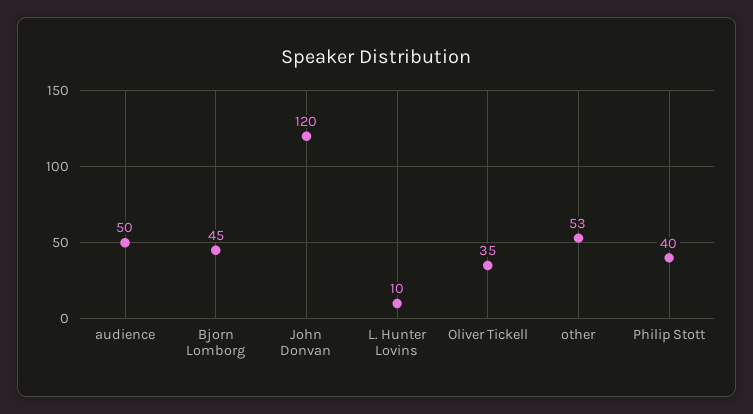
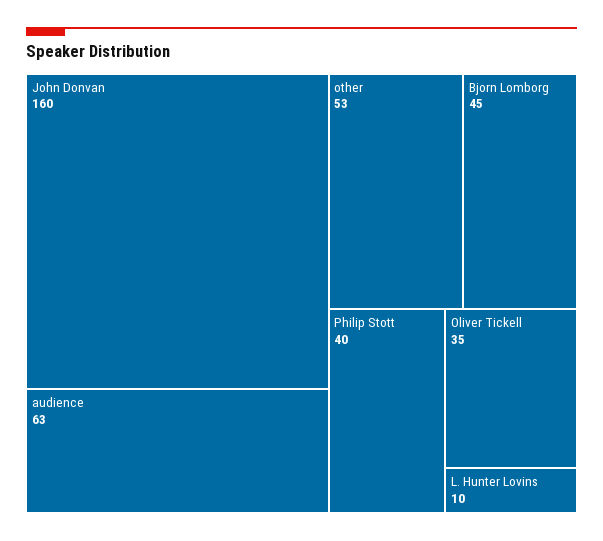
audience: 50 -> 63
John Donvan: 120 -> 160

